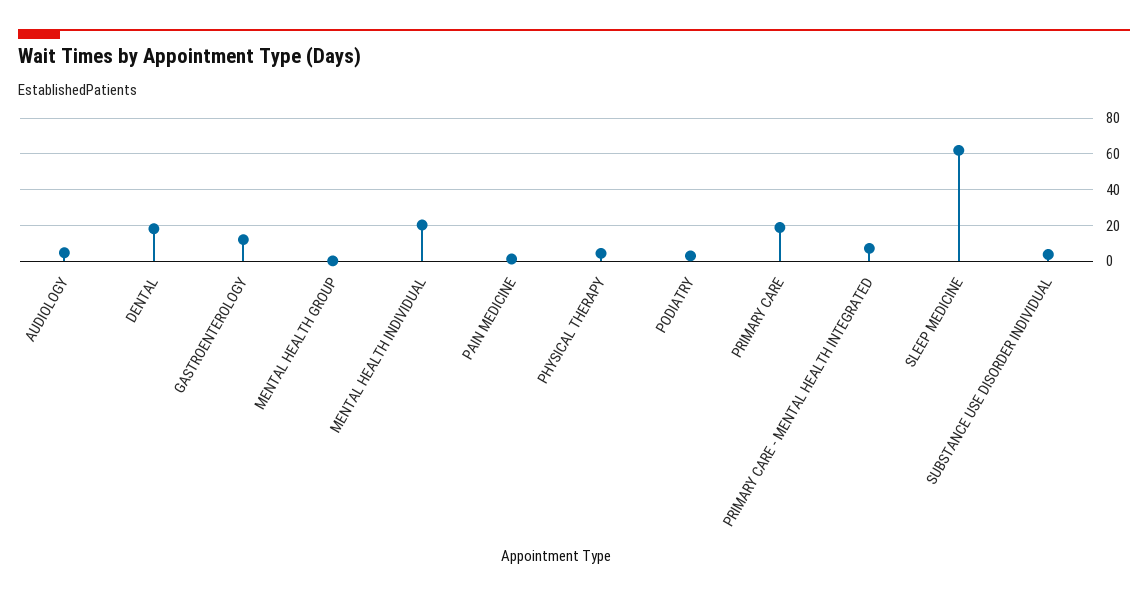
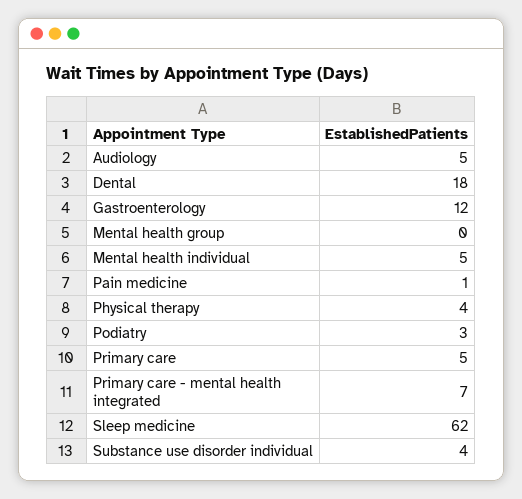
MENTAL HEALTH INDIVIDUAL: 20 -> 5
PRIMARY CARE: 20 -> 5

